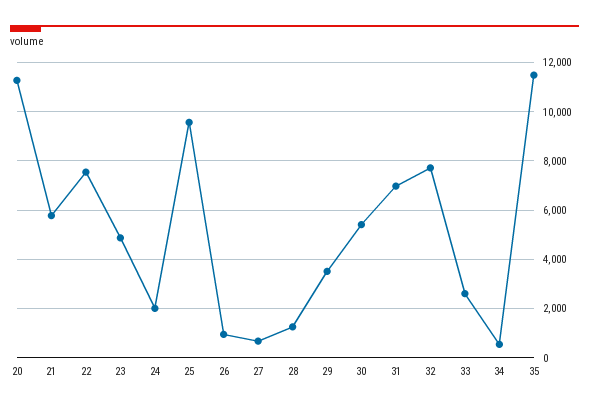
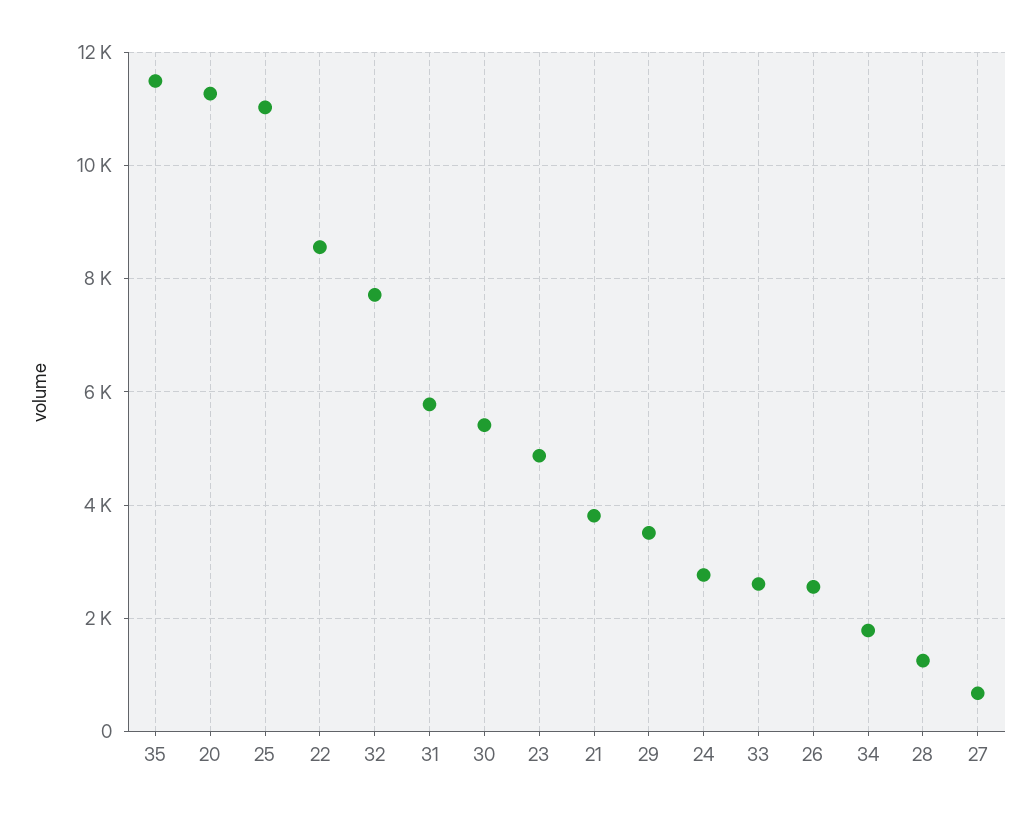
21: 5750 -> 3800
22: 7500 -> 8600
24: 2000 -> 2800
25: 9500 -> 11000
26: 1000 -> 2600
31: 7000 -> 5800
34: 500 -> 1800

